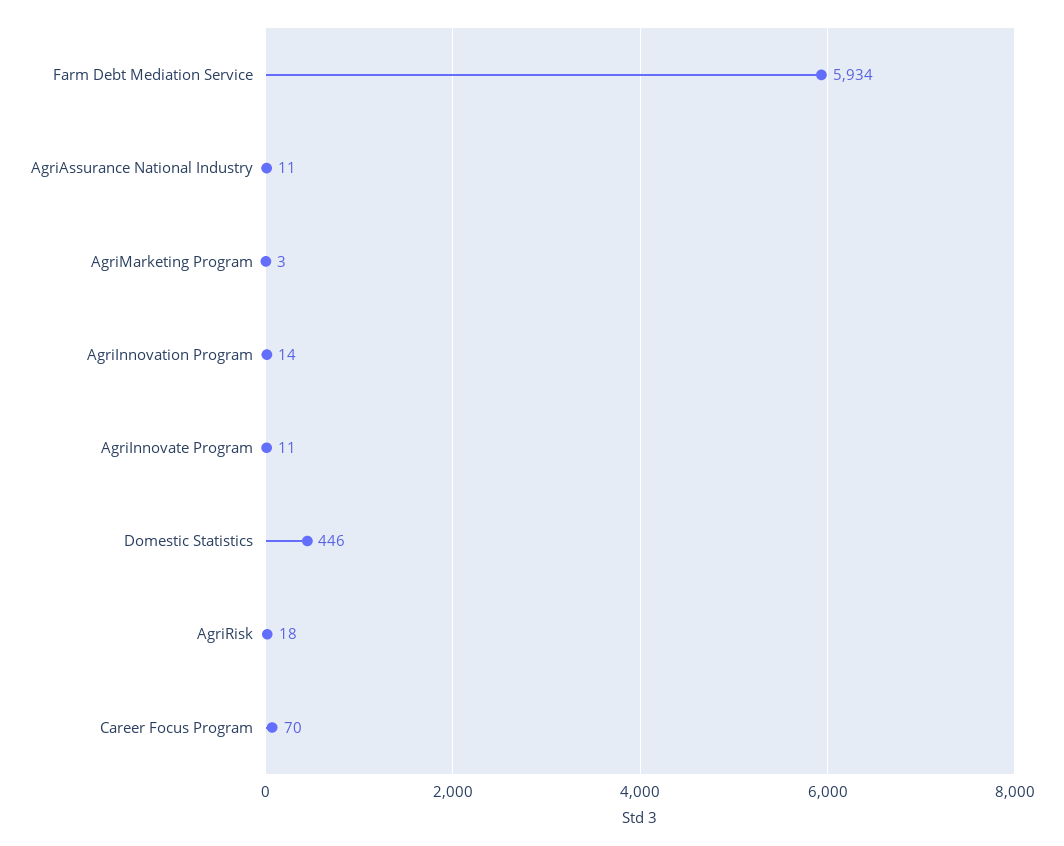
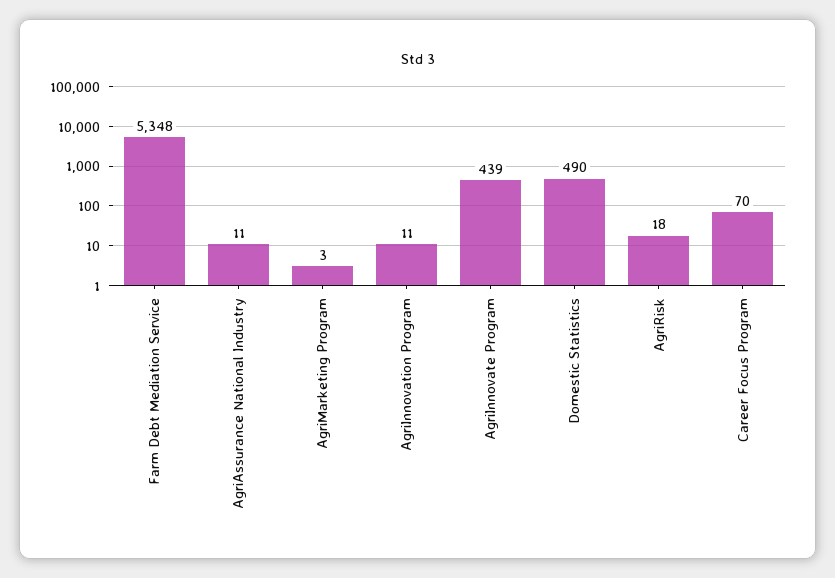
Farm Debt Mediation Service: 5934 -> 5348
AgriInnovation Program: 14 -> 11
AgriInnovate Program: 11 -> 439
Domestic Statistics: 446 -> 490

